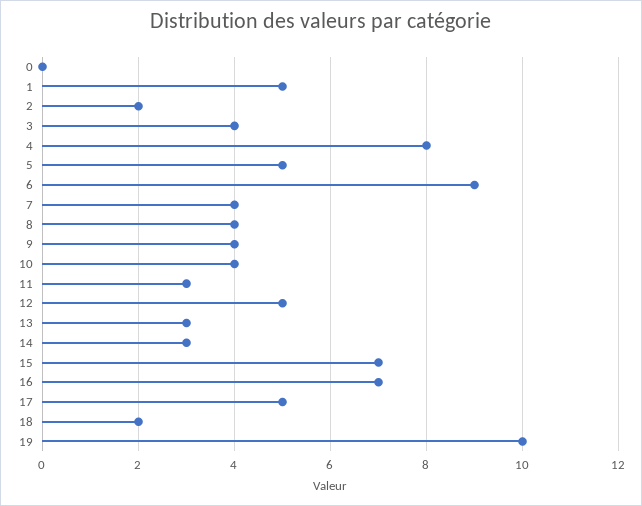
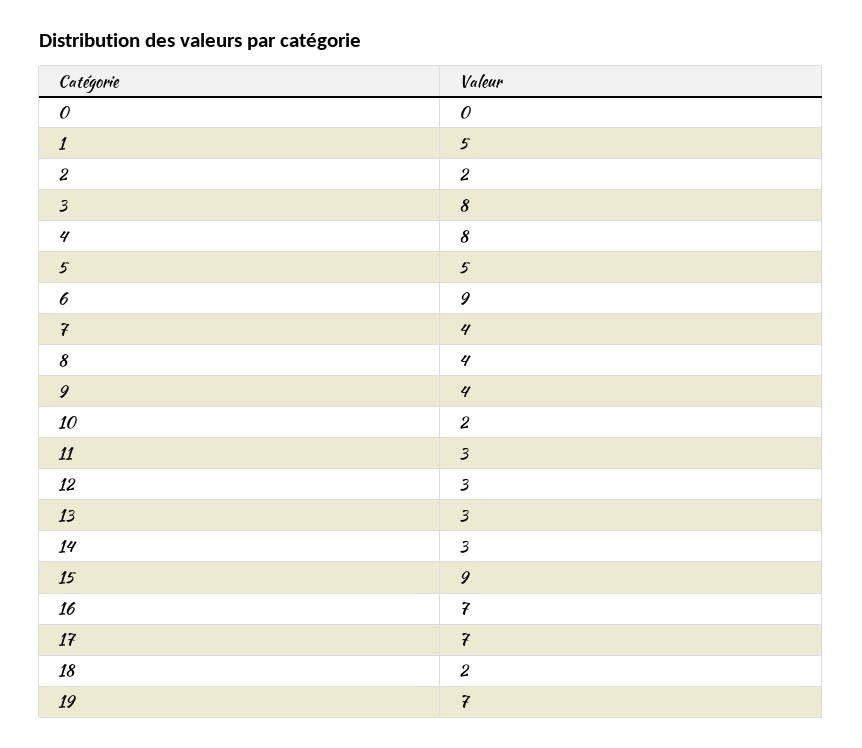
3: 4 -> 8
10: 4 -> 2
12: 5 -> 3
15: 7 -> 9
17: 5 -> 7
19: 10 -> 7

